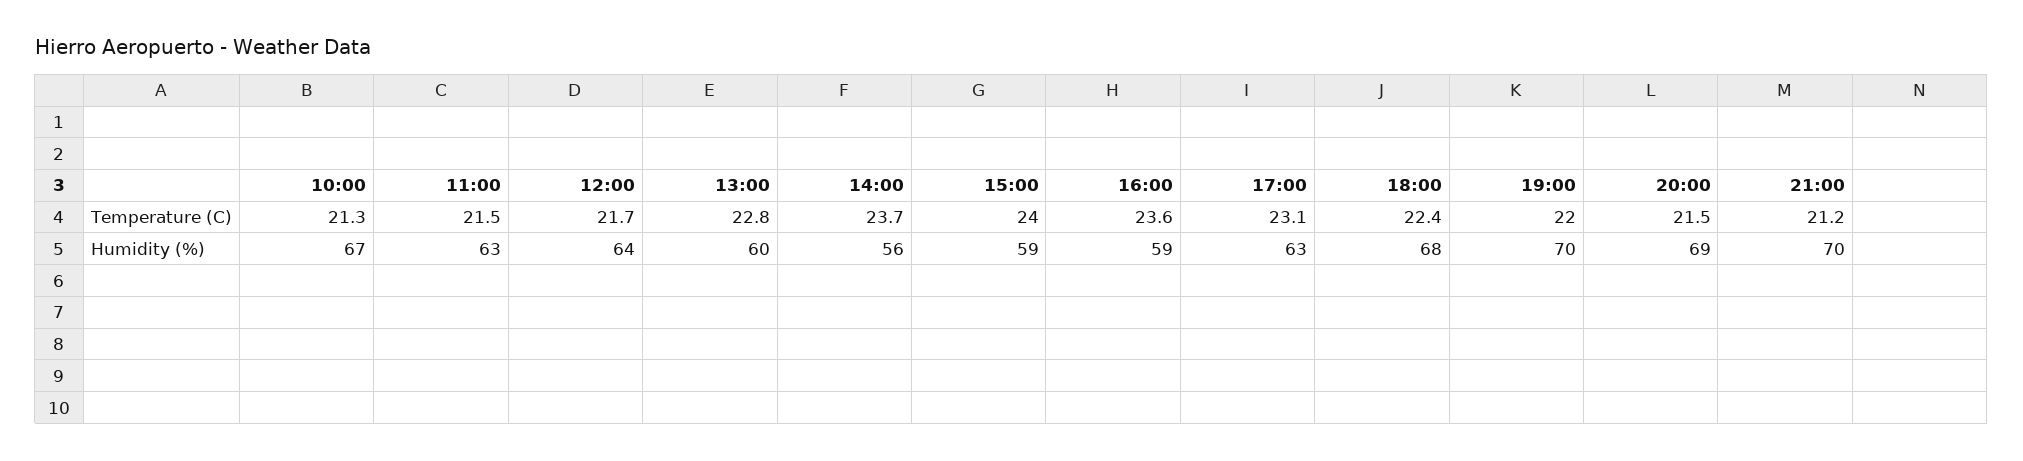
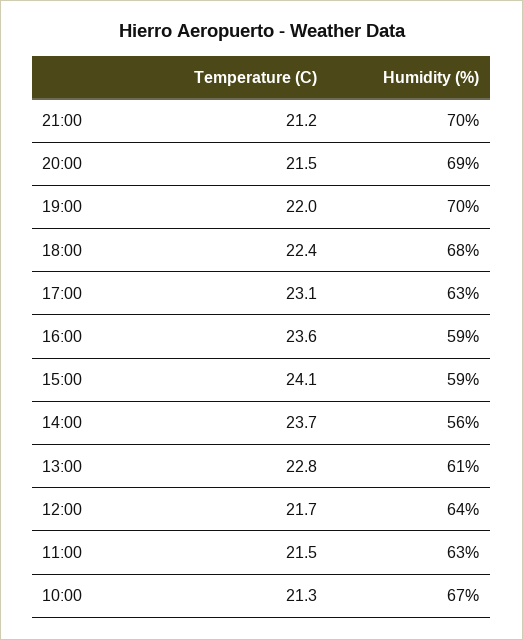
15:00, Temperature (C): 24 -> 24.1
13:00, Humidity (%): 60 -> 61

